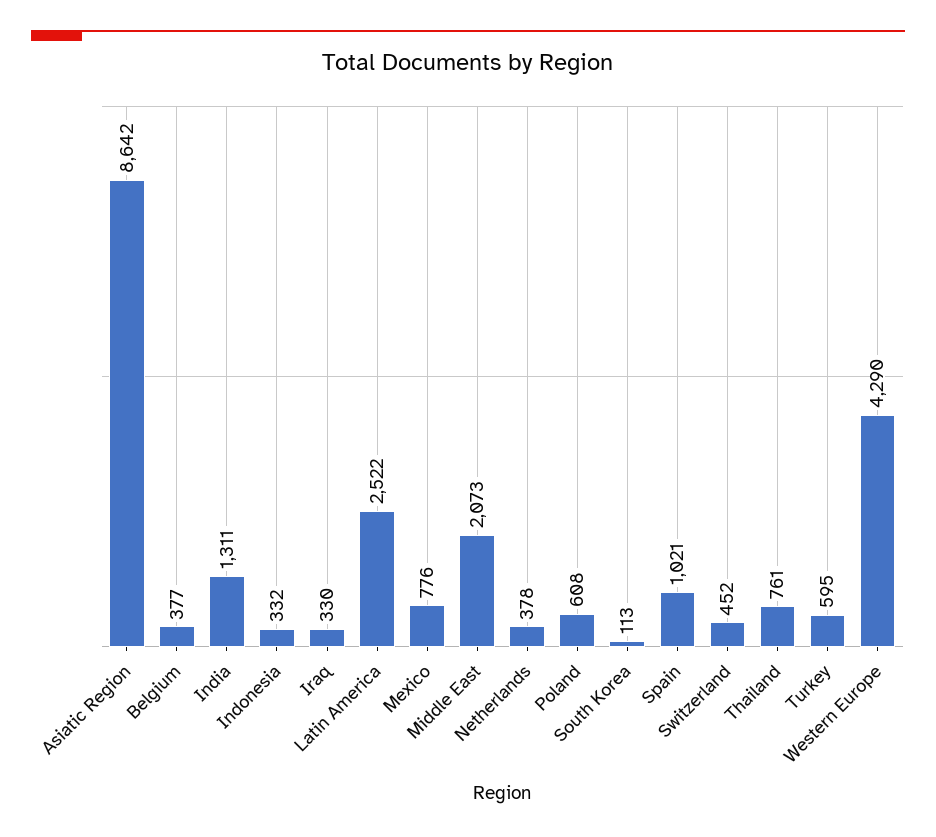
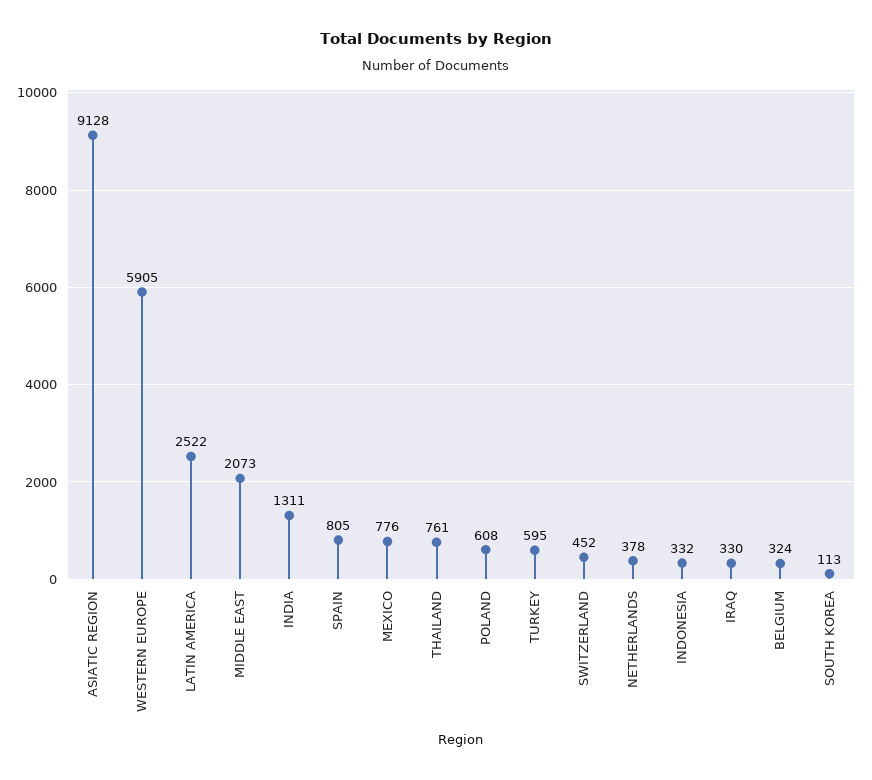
Asiatic Region: 8642 -> 9128
Belgium: 377 -> 324
Spain: 1021 -> 805
Western Europe: 4290 -> 5905

